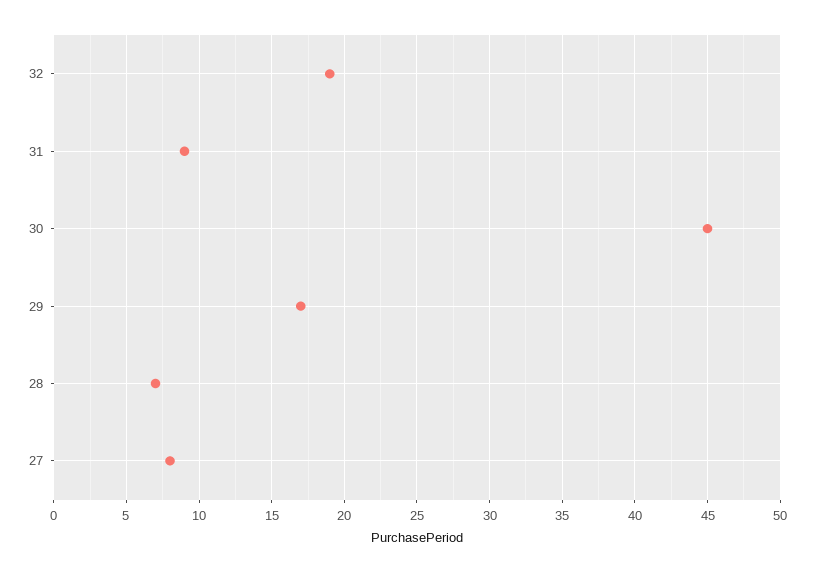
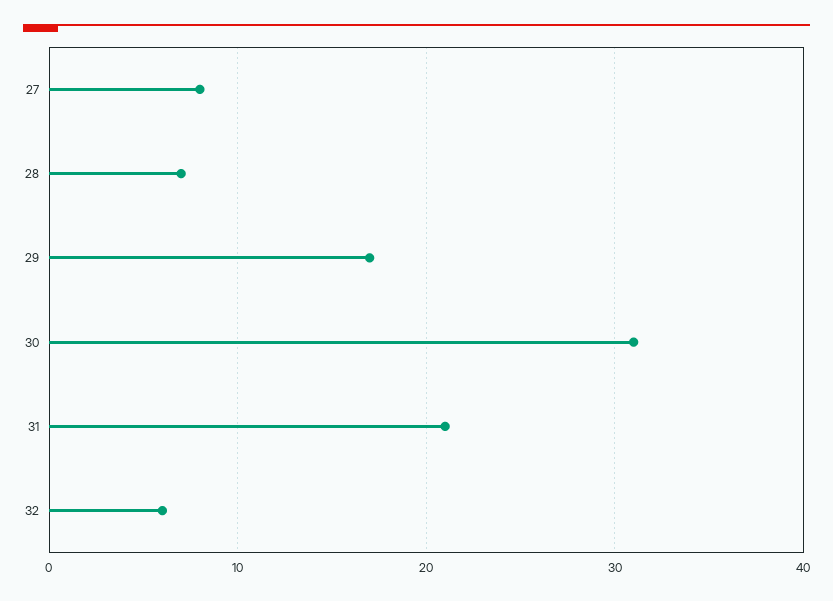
32: 19 -> 6
31: 9 -> 21
30: 45 -> 31

